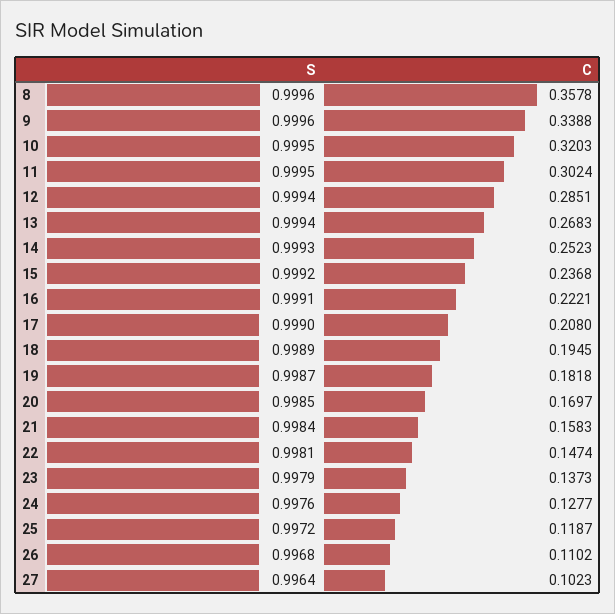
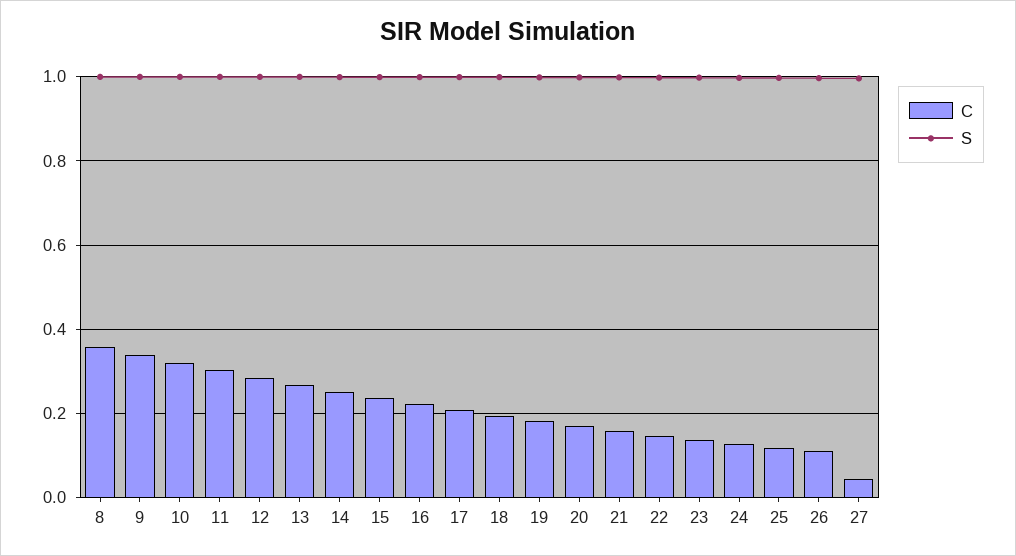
C, 27: 0.1023 -> 0.04

